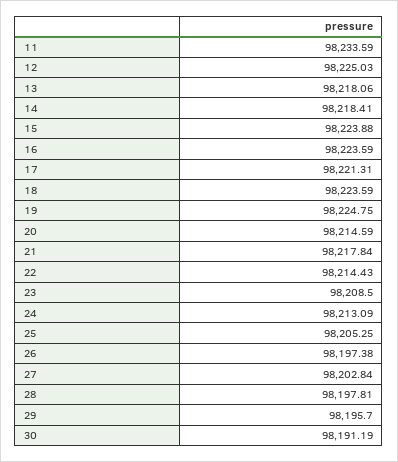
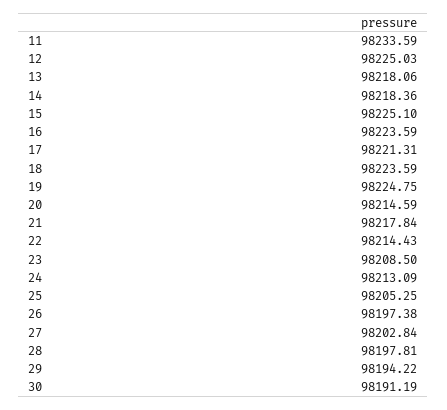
14: 98218.41 -> 98218.36
15: 98223.88 -> 98225.1
29: 98195.7 -> 98194.22

